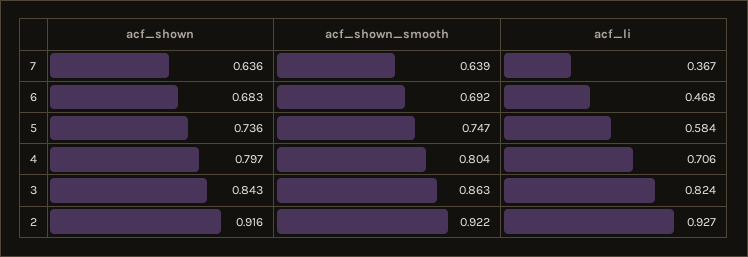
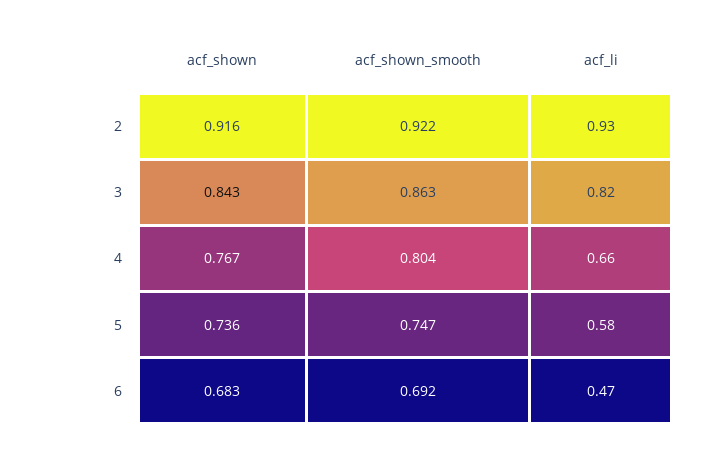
acf_shown, 7: 0.636 -> none
acf_shown_smooth, 7: 0.639 -> none
acf_li, 7: 0.367 -> none
acf_shown, 4: 0.797 -> 0.767
acf_li, 4: 0.706 -> 0.66

